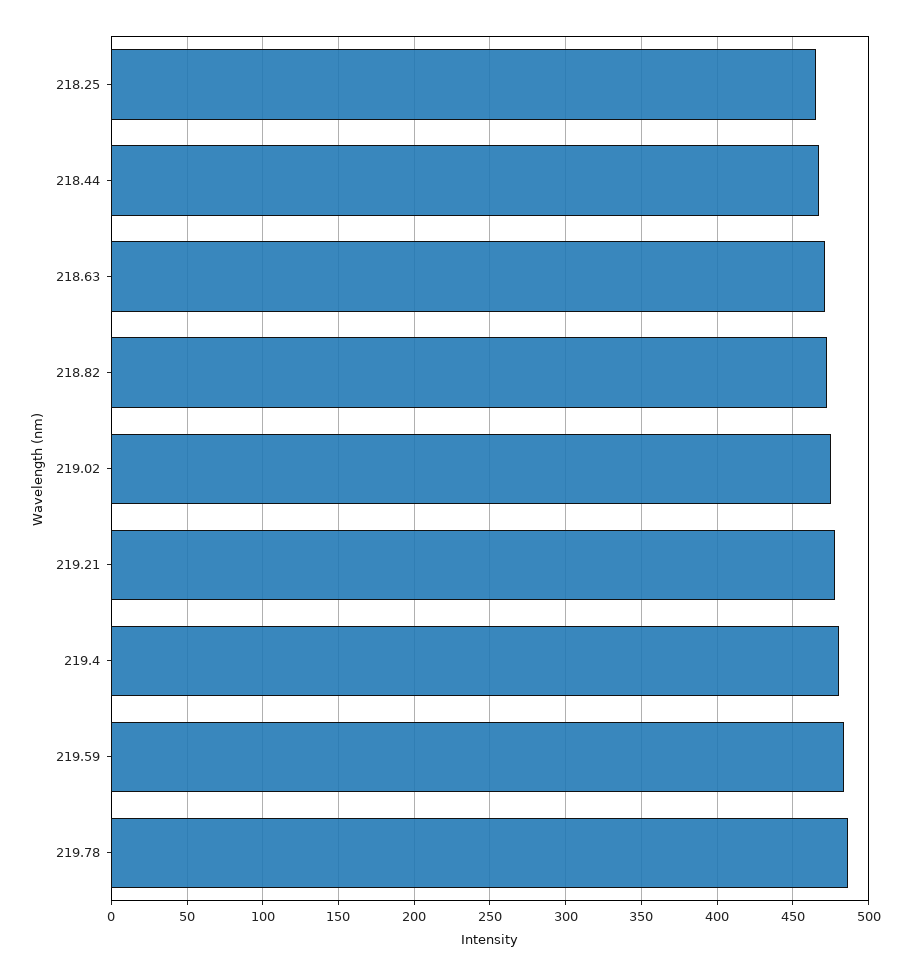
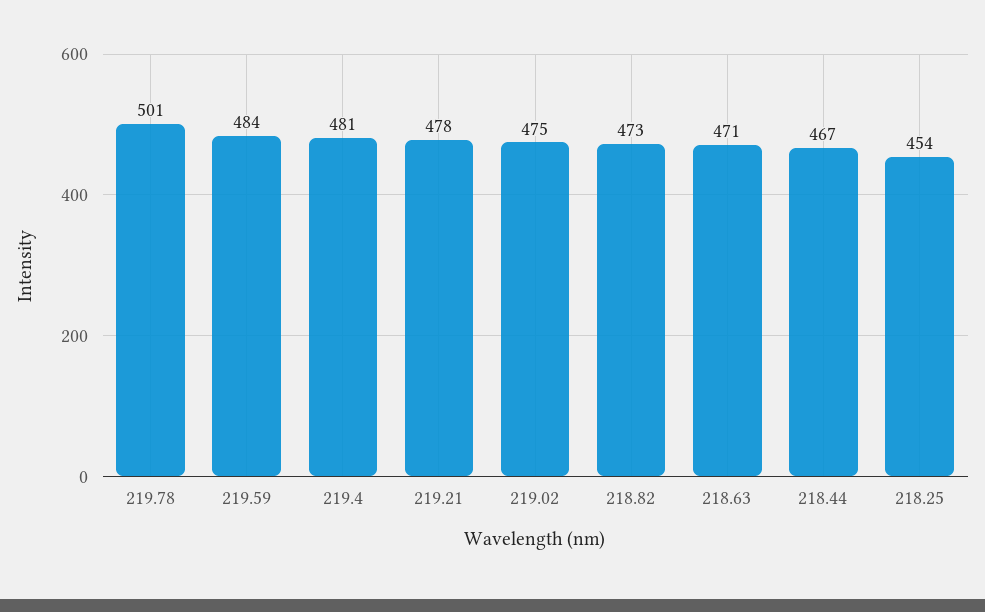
218.25: 465 -> 454
219.78: 485 -> 501

